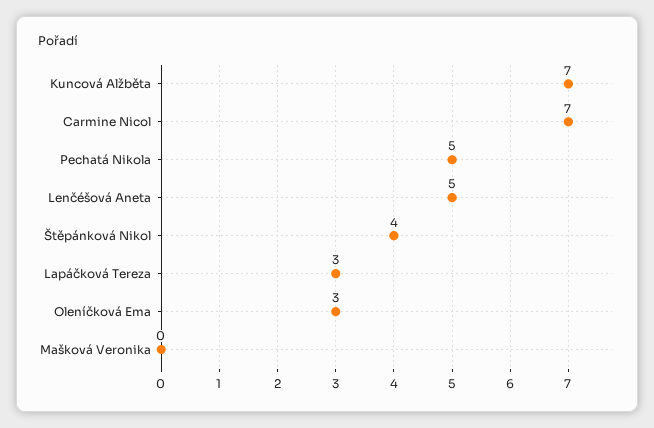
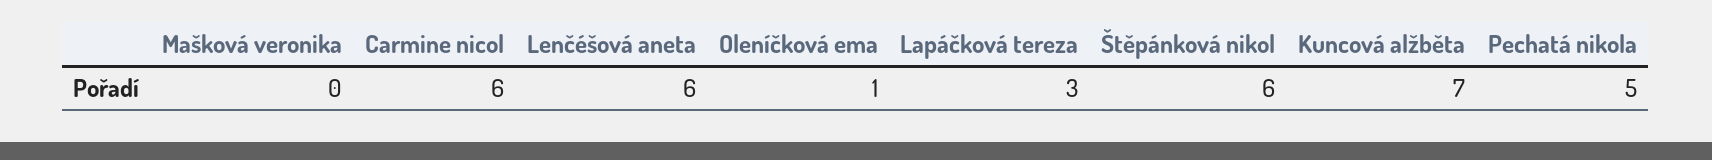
Carmine Nicol: 7 -> 6
Lenčéšová Aneta: 5 -> 6
Štěpánková Nikol: 4 -> 6
Oleníčková Ema: 3 -> 1

